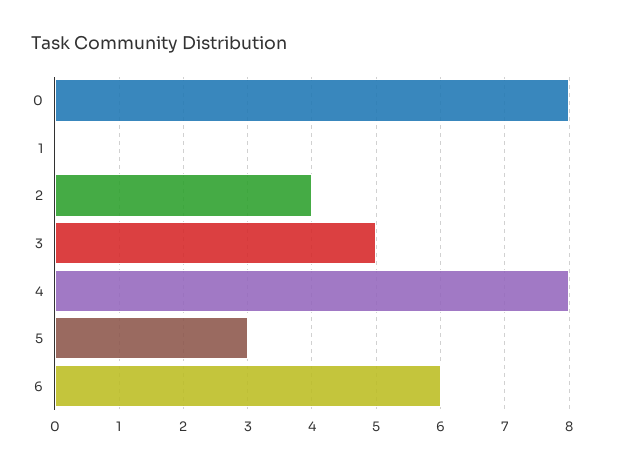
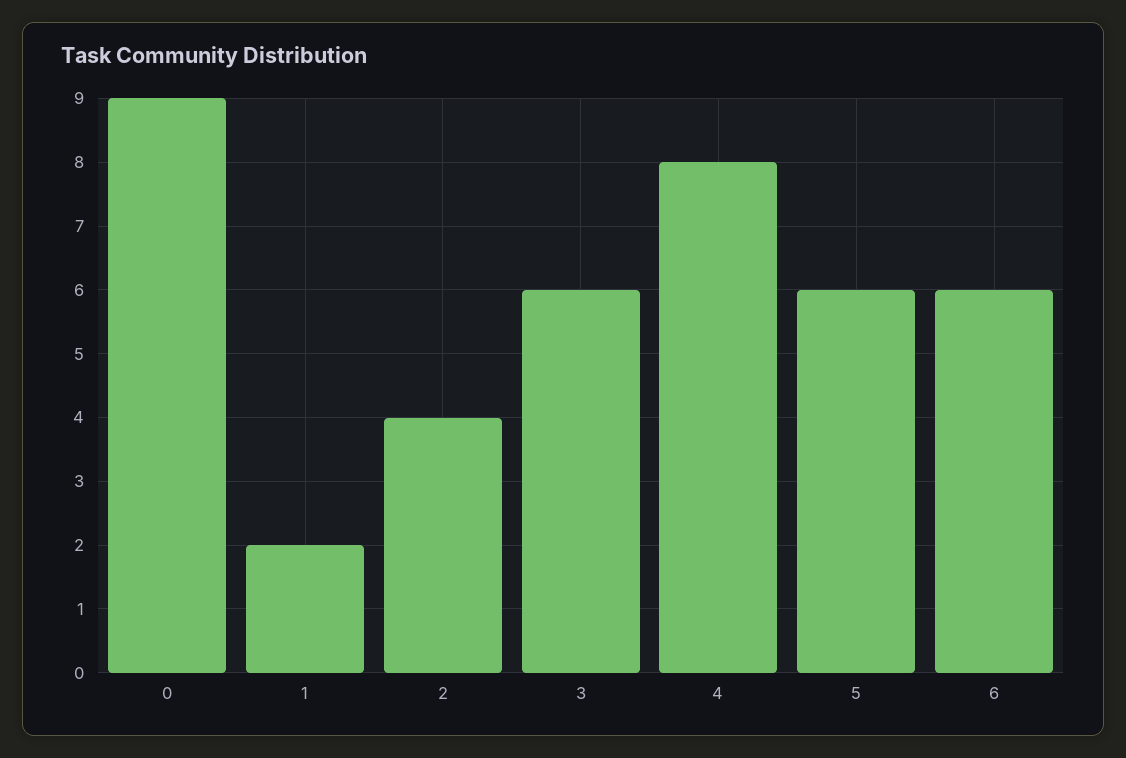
0: 8 -> 9
1: 0 -> 2
3: 5 -> 6
5: 3 -> 6

